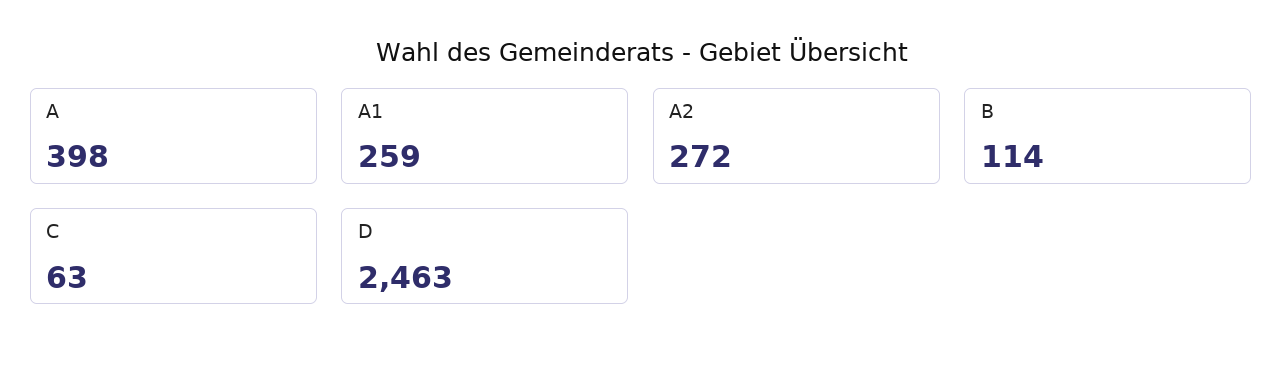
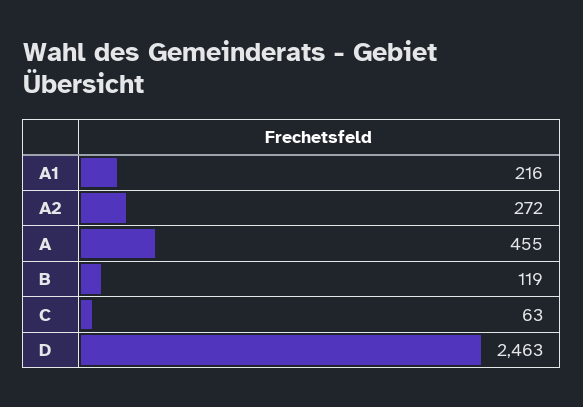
A: 398 -> 455
A1: 259 -> 216
B: 114 -> 119

